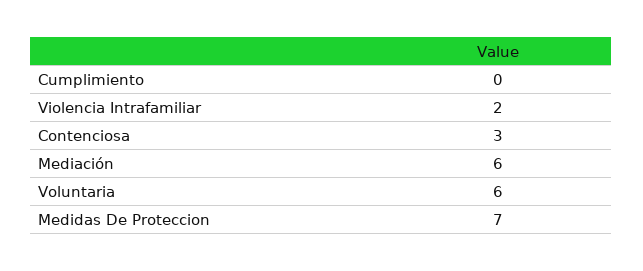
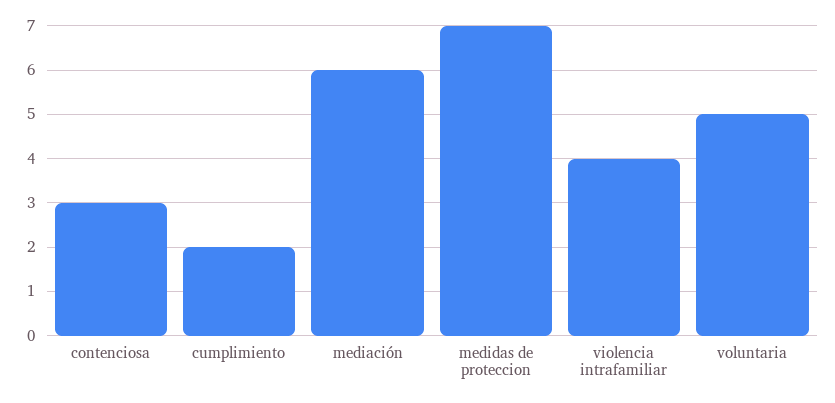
Cumplimiento: 0 -> 2
Violencia Intrafamiliar: 2 -> 4
Voluntaria: 6 -> 5

